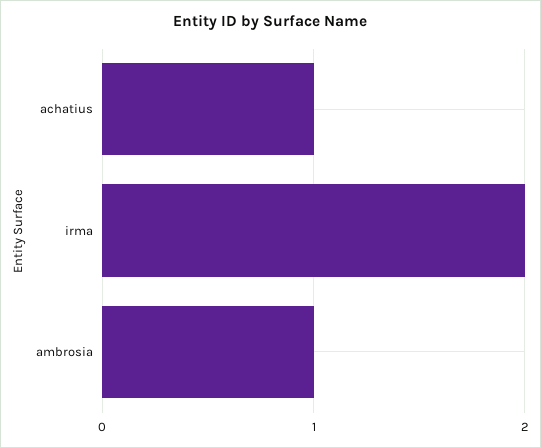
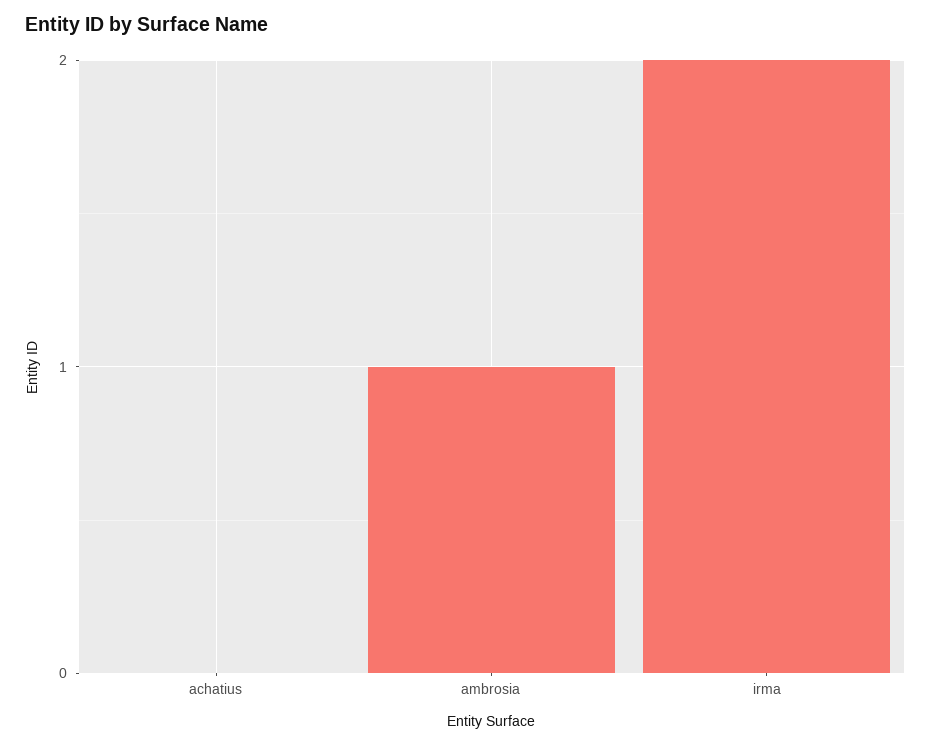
achatius: 1 -> 0

